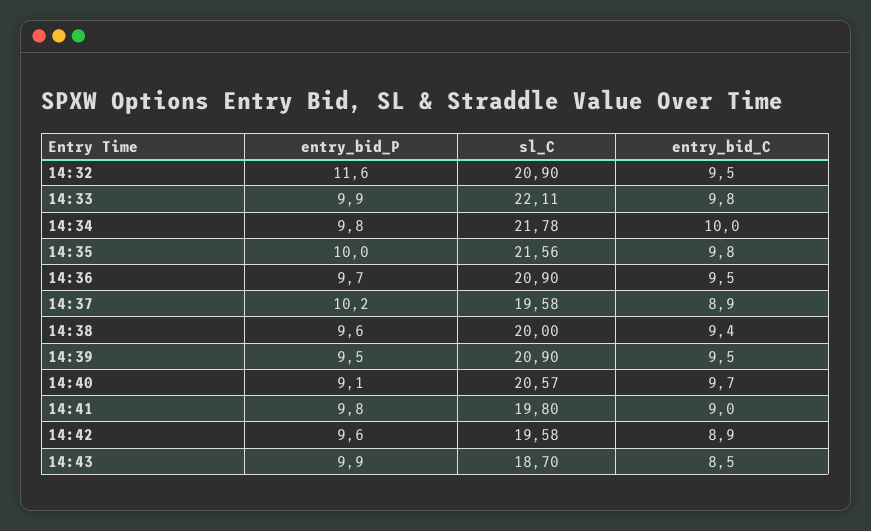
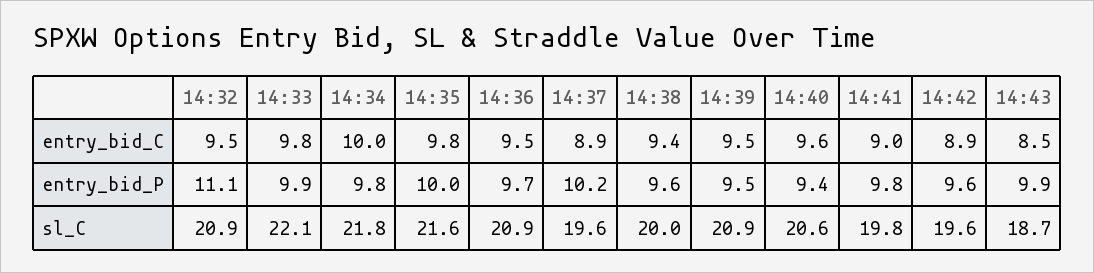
entry_bid_P, 14:32: 11.6 -> 11.1
entry_bid_P, 14:40: 9.1 -> 9.4
entry_bid_C, 14:40: 9.7 -> 9.6

